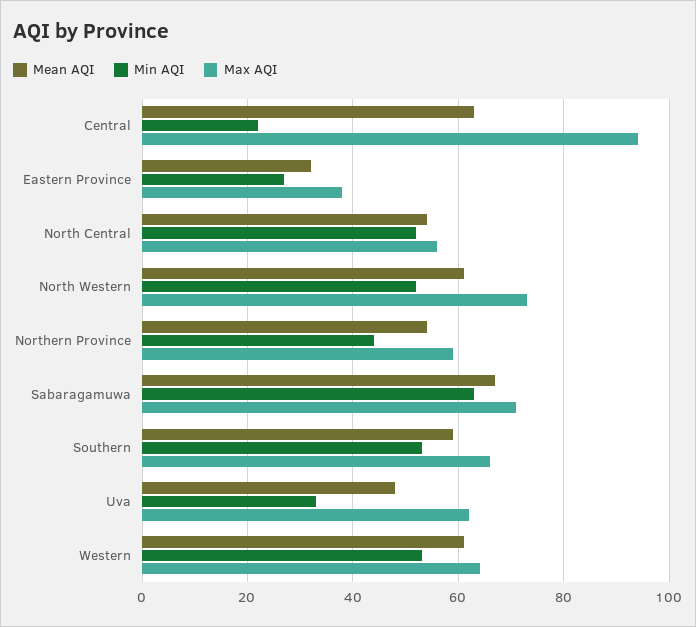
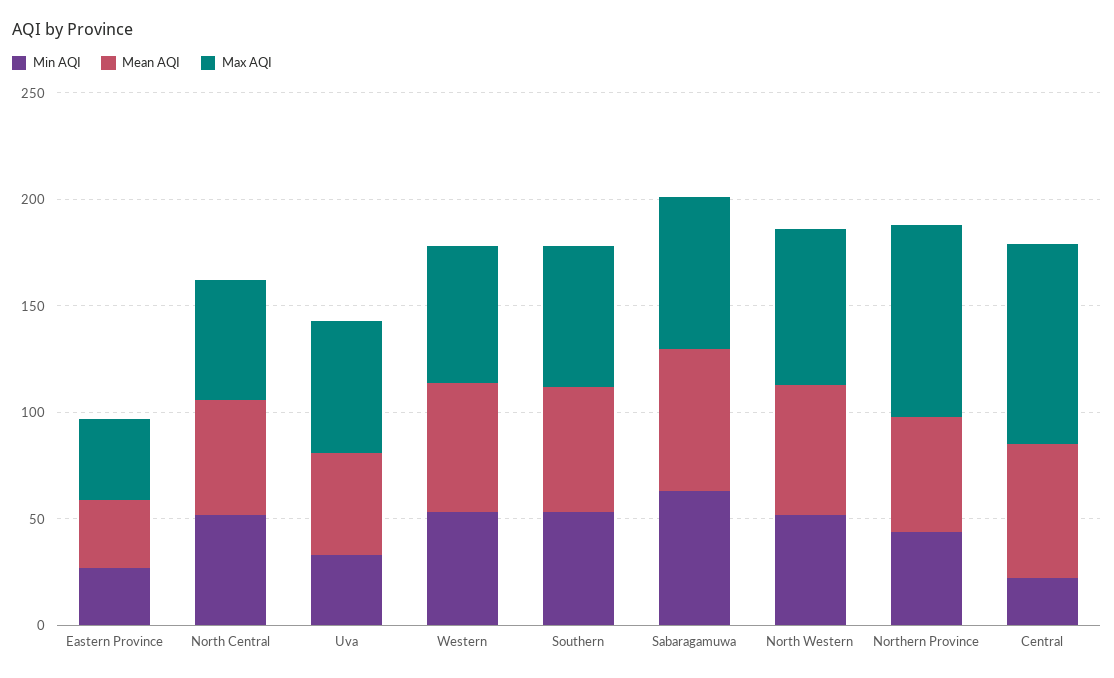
Max AQI, Northern Province: 60 -> 90

